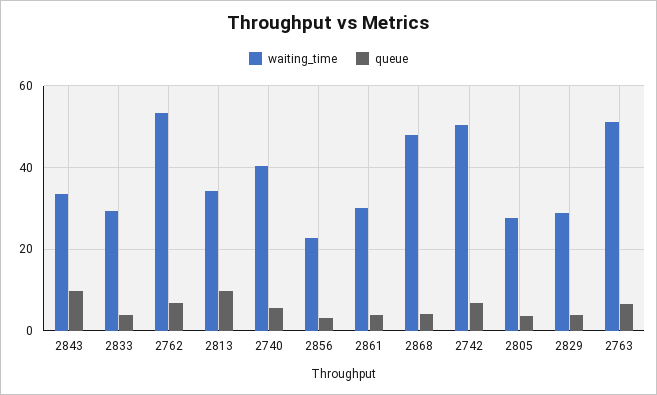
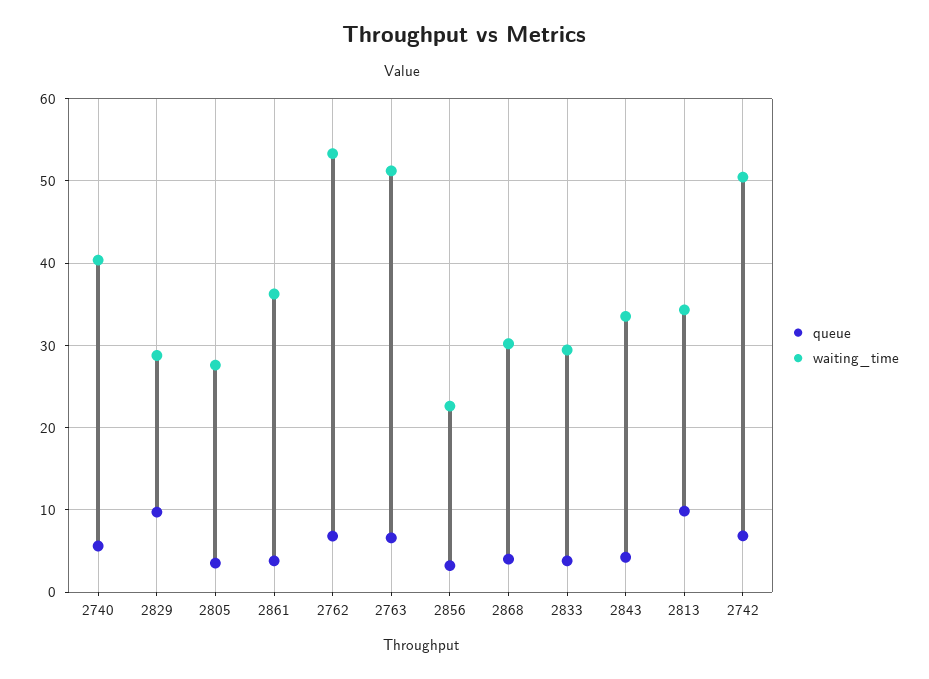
queue, 2843: 10 -> 4
waiting_time, 2861: 30 -> 36
waiting_time, 2868: 48 -> 30
queue, 2829: 4 -> 10

